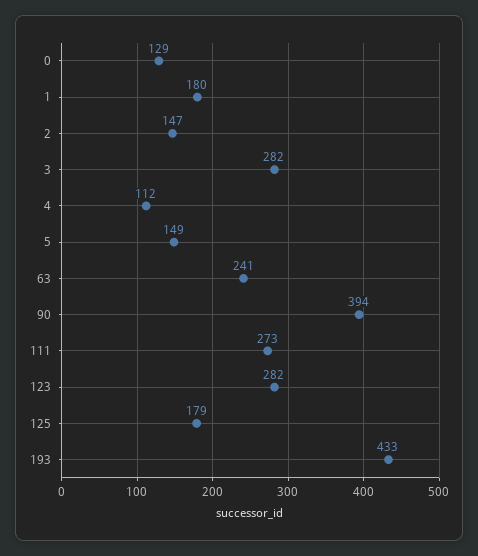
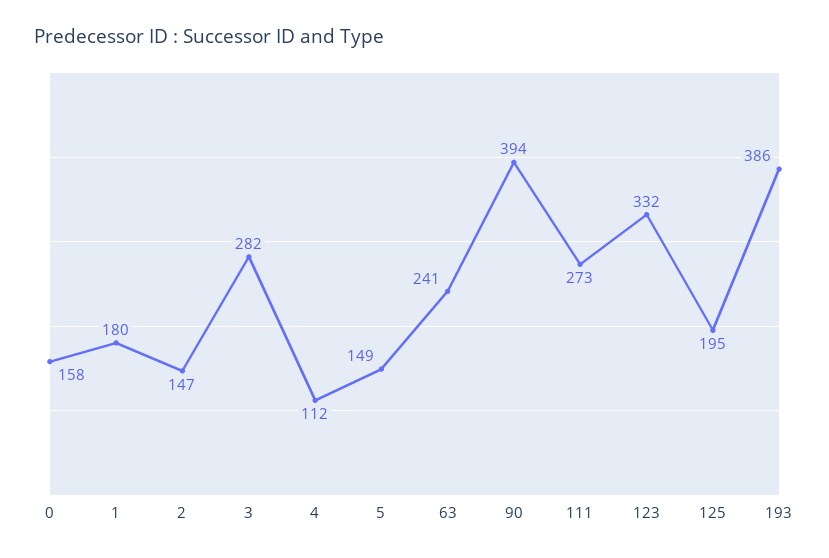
0: 129 -> 158
123: 282 -> 332
125: 179 -> 195
193: 433 -> 386

